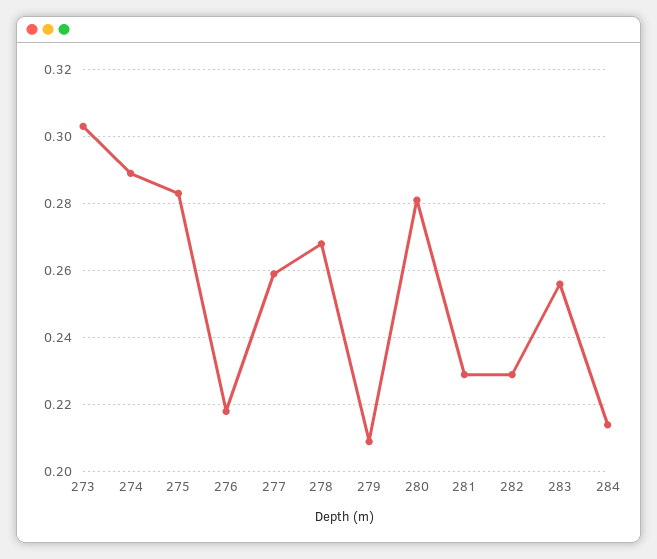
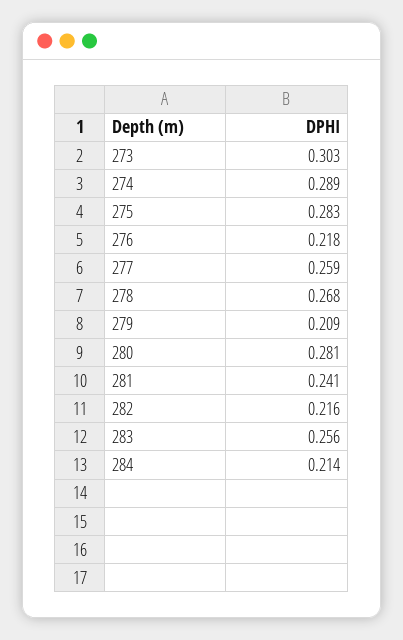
281: 0.23 -> 0.241
282: 0.23 -> 0.216

